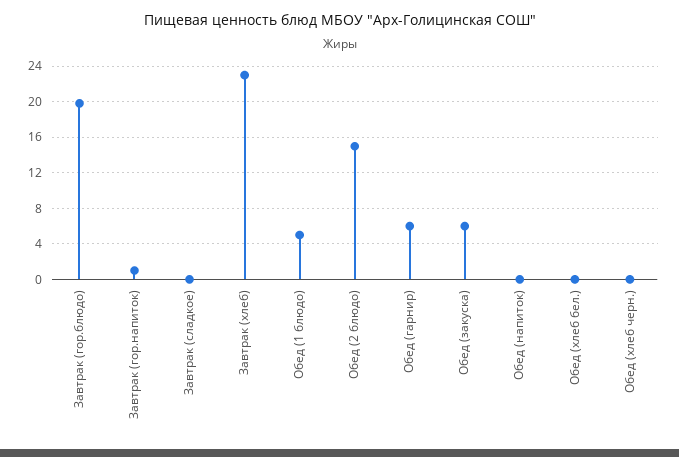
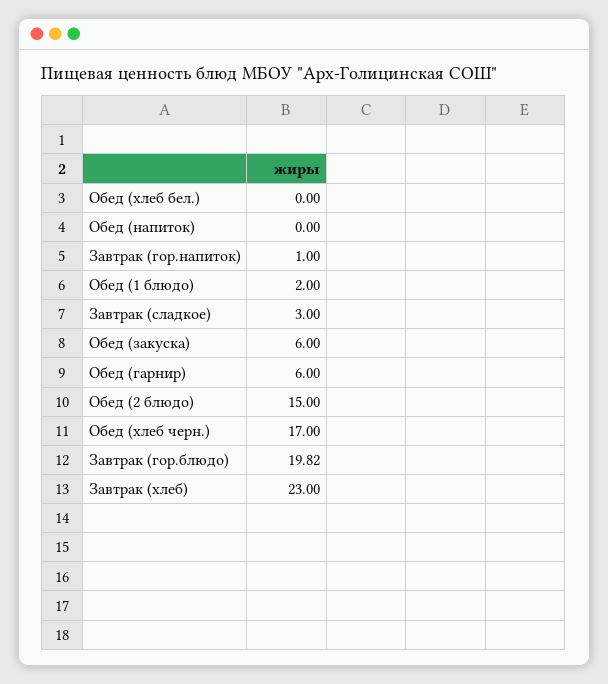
Завтрак (сладкое): 0 -> 3
Обед (1 блюдо): 5 -> 2
Обед (хлеб черн.): 0 -> 17

